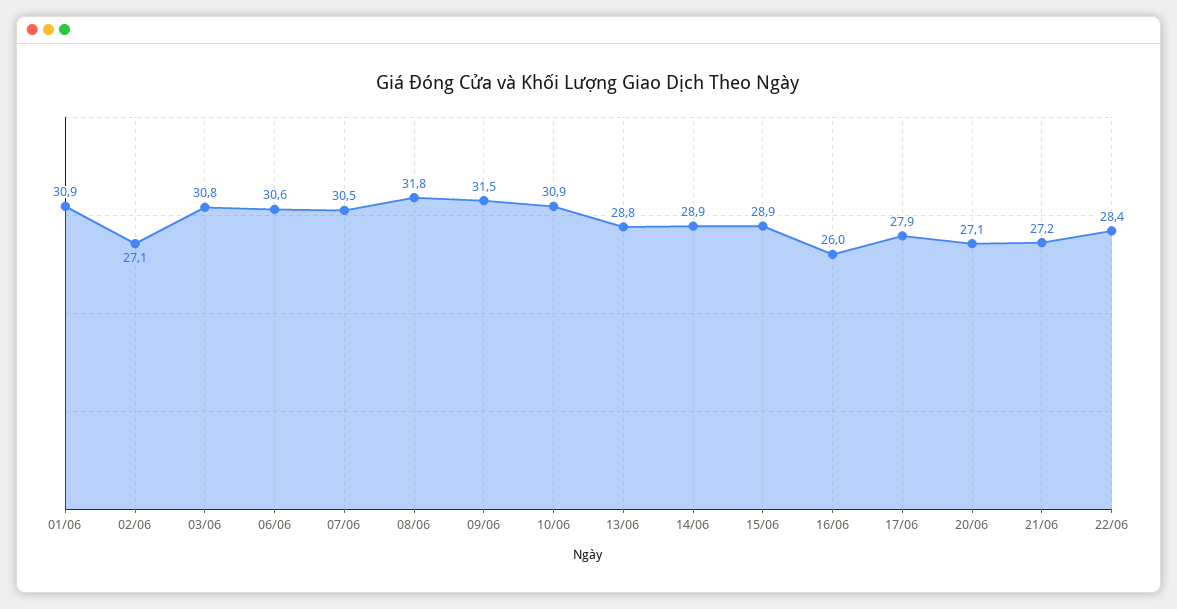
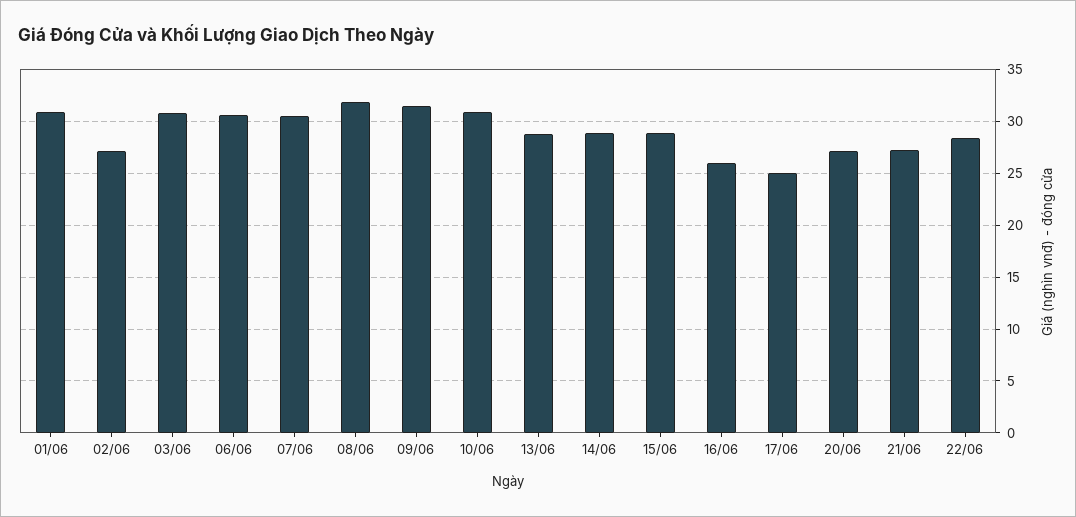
17/06: 27.9 -> 25

